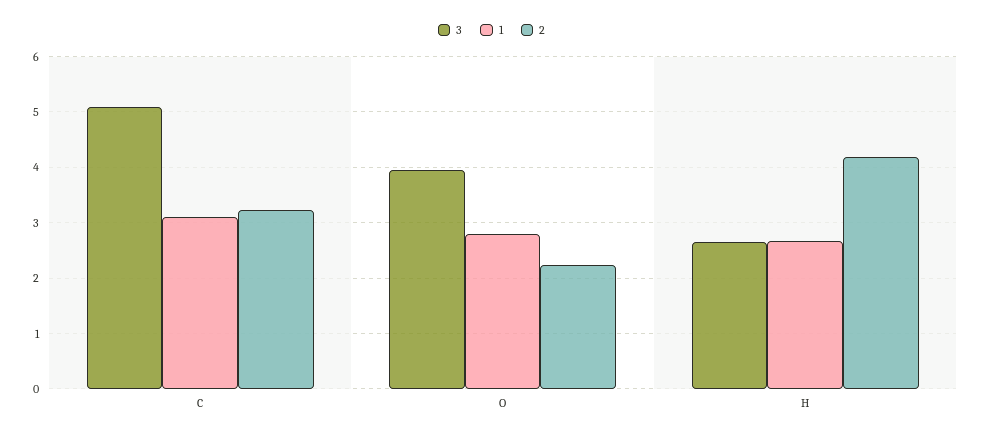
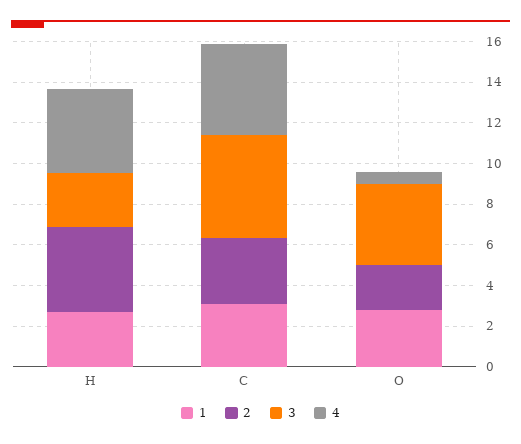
4, H: none -> 4
4, C: none -> 4.5
4, O: none -> 0.5

